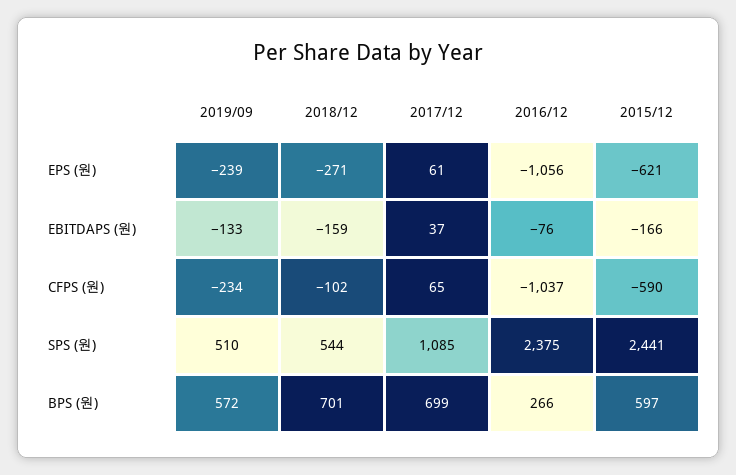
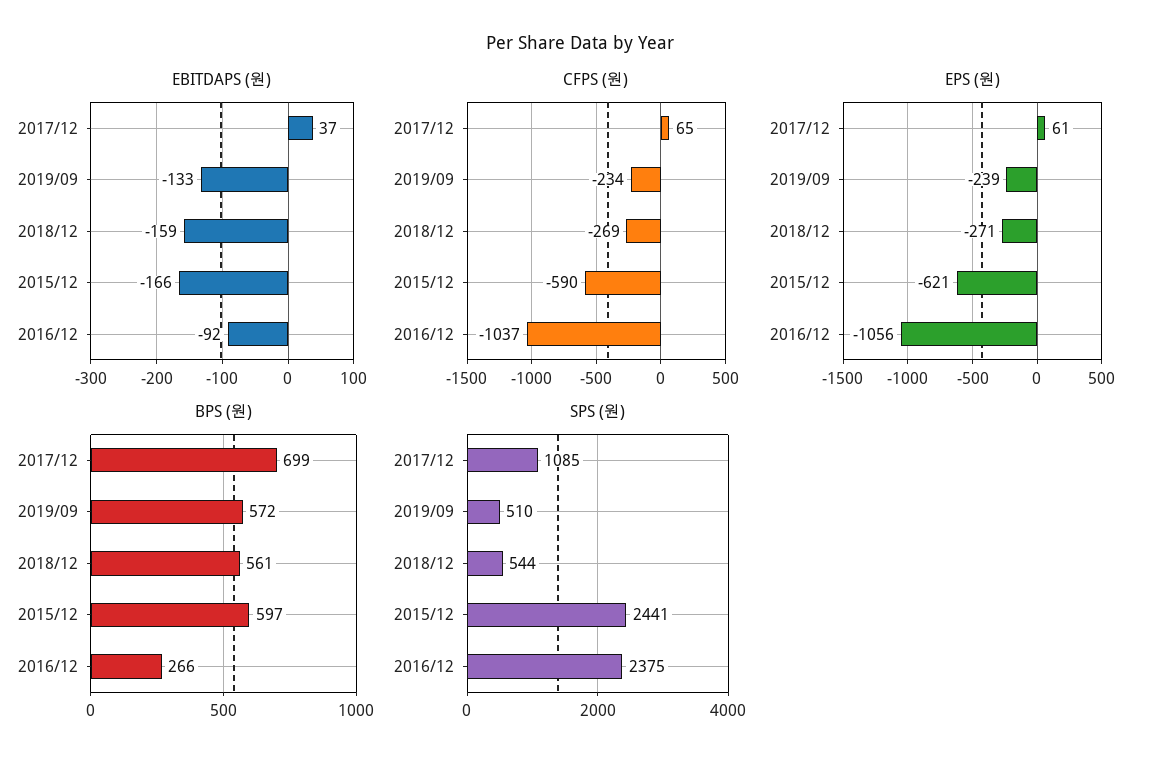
EBITDAPS (원), 2016/12: -76 -> -92
CFPS (원), 2018/12: -102 -> -269
BPS (원), 2018/12: 701 -> 561

